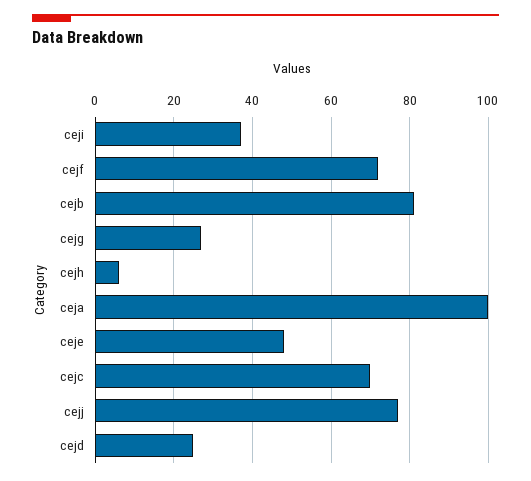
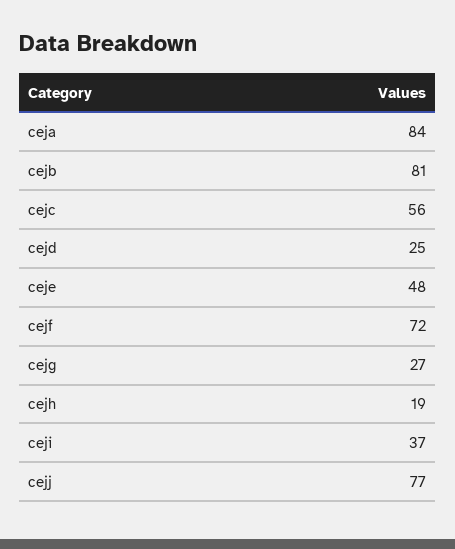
cejh: 5 -> 19
ceja: 100 -> 84
cejc: 70 -> 56

